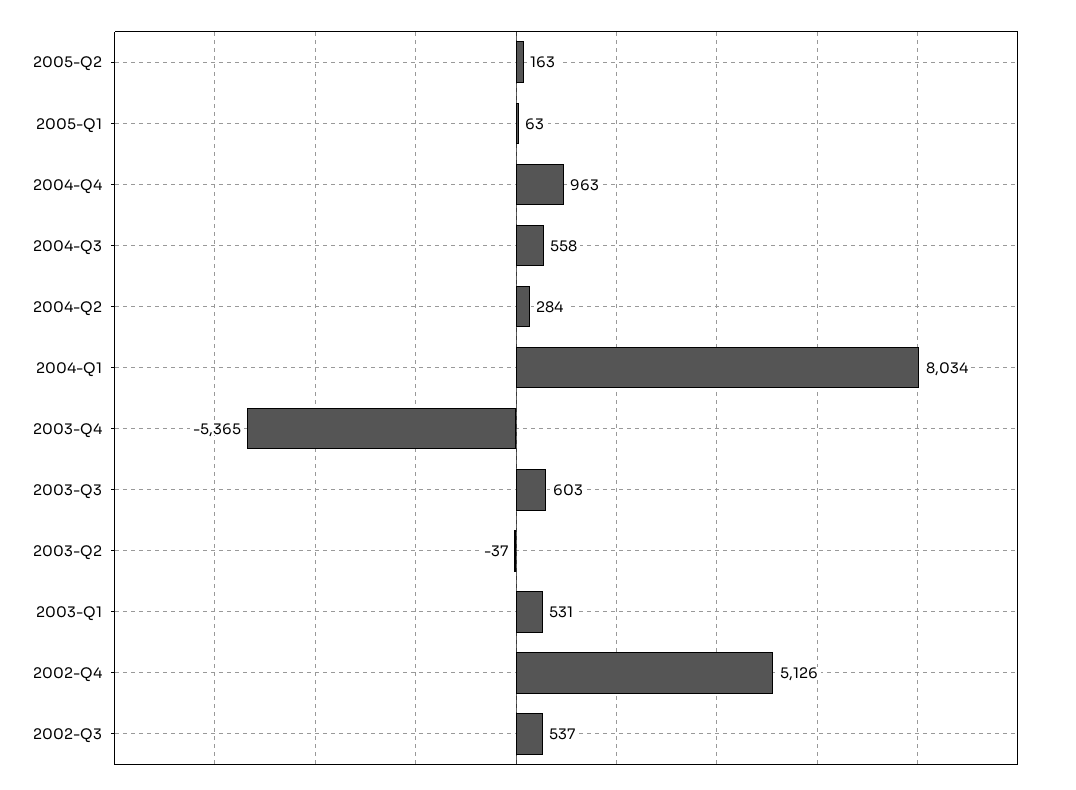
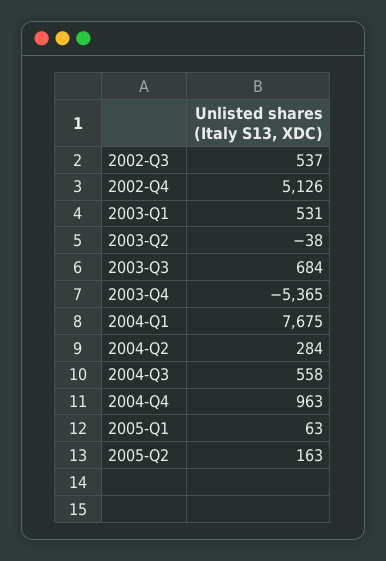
2004-Q1: 8034 -> 7675
2003-Q3: 603 -> 684
2003-Q2: -37 -> -38

